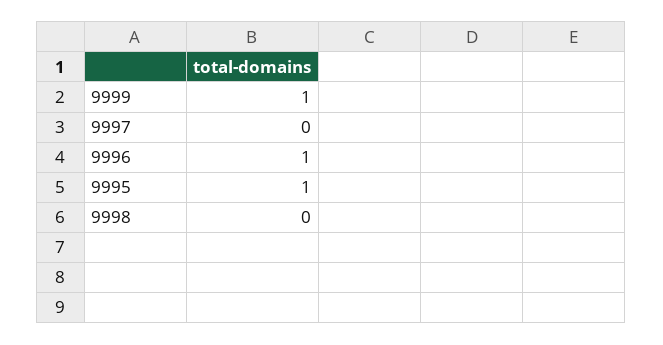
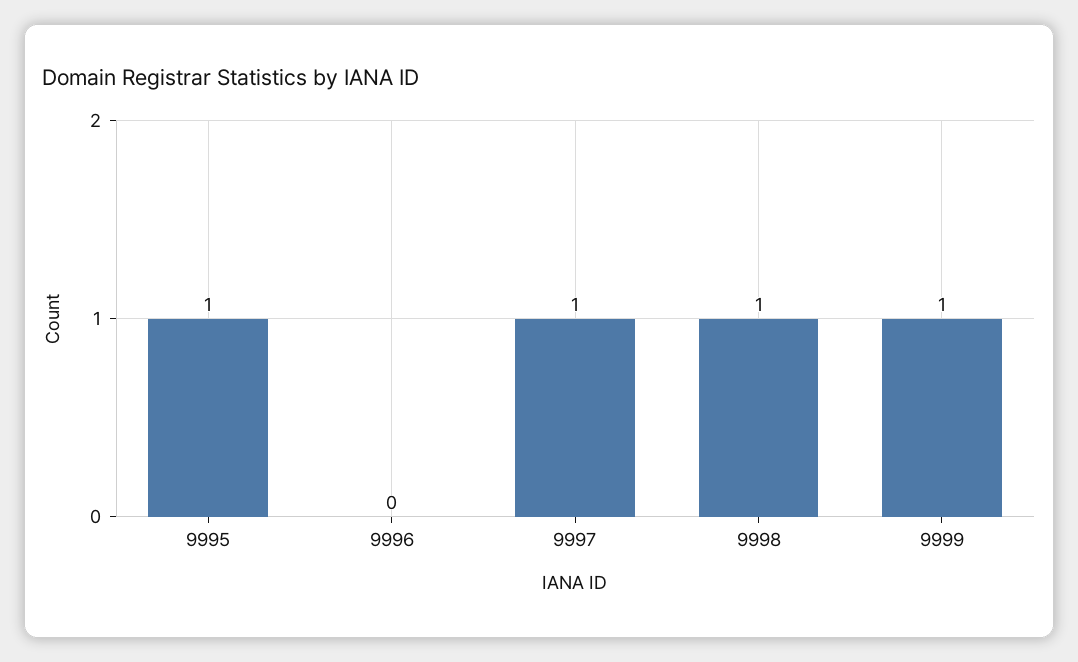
9997: 0 -> 1
9996: 1 -> 0
9998: 0 -> 1

